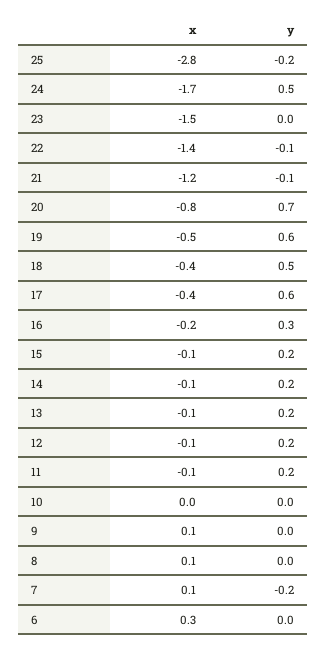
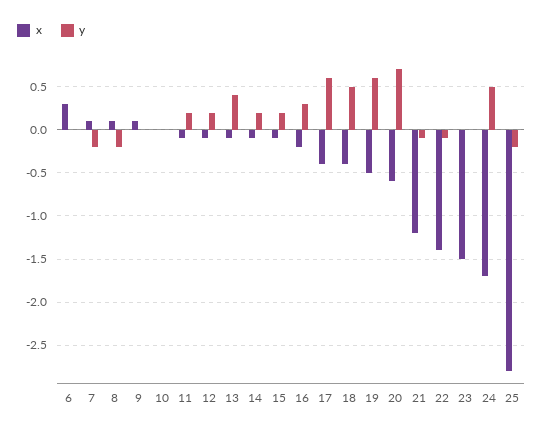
x, 20: -0.8 -> -0.6
y, 13: 0.2 -> 0.4
y, 8: 0 -> -0.2

